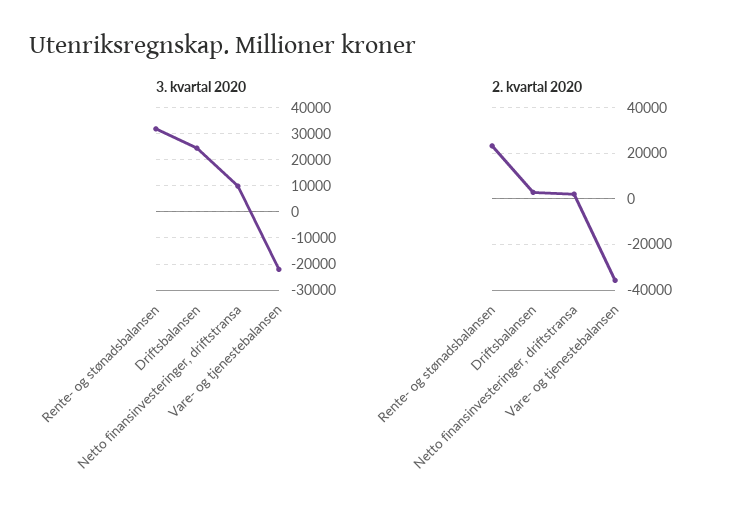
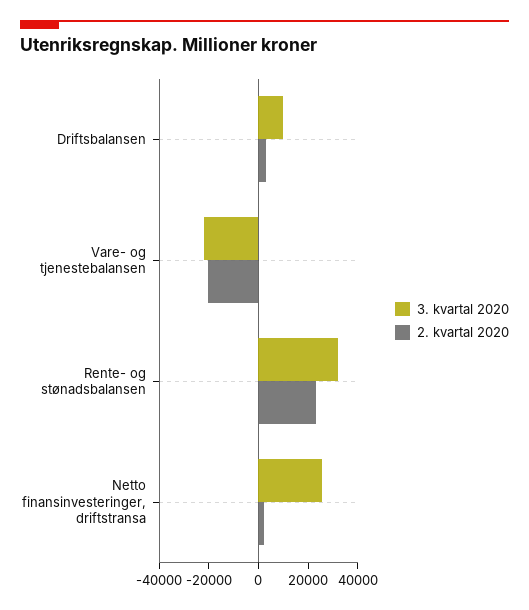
3. kvartal 2020, Driftsbalansen: 25000 -> 10000
3. kvartal 2020, Netto finansinvesteringer, driftstransa: 10000 -> 25000
2. kvartal 2020, Vare- og tjenestebalansen: -35000 -> -20000

